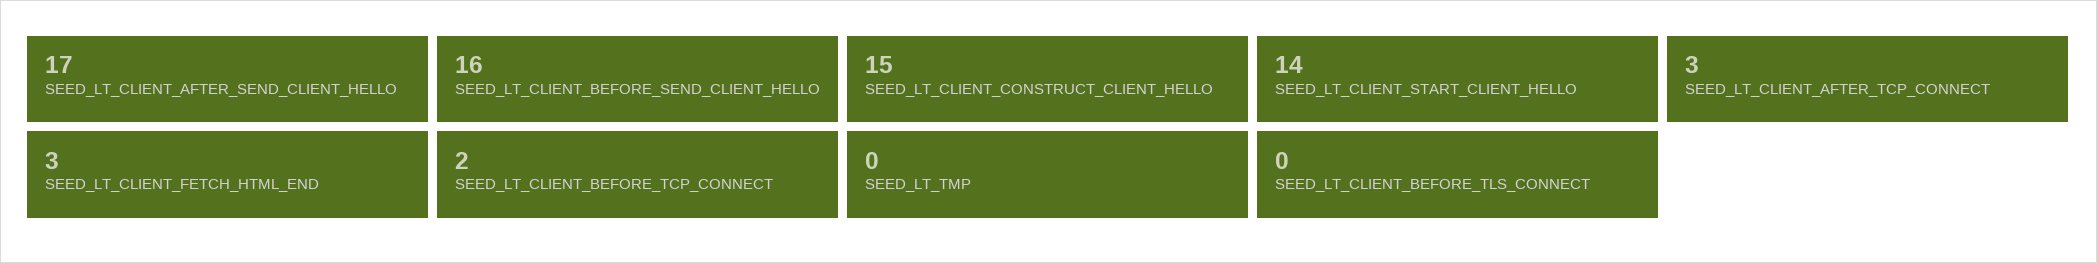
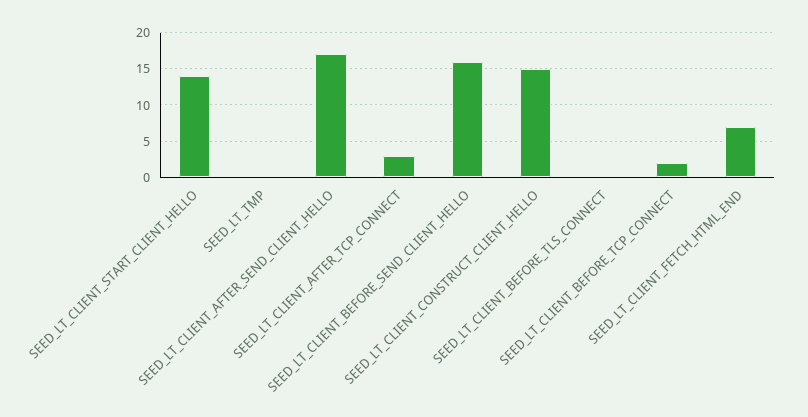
SEED_LT_CLIENT_FETCH_HTML_END: 3 -> 7

